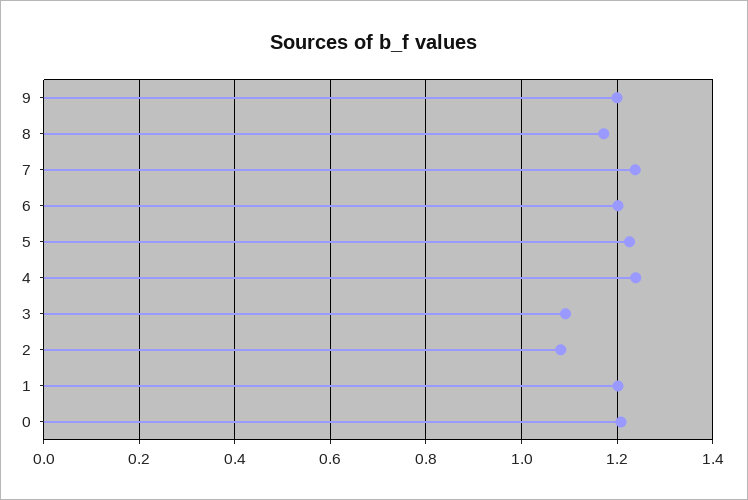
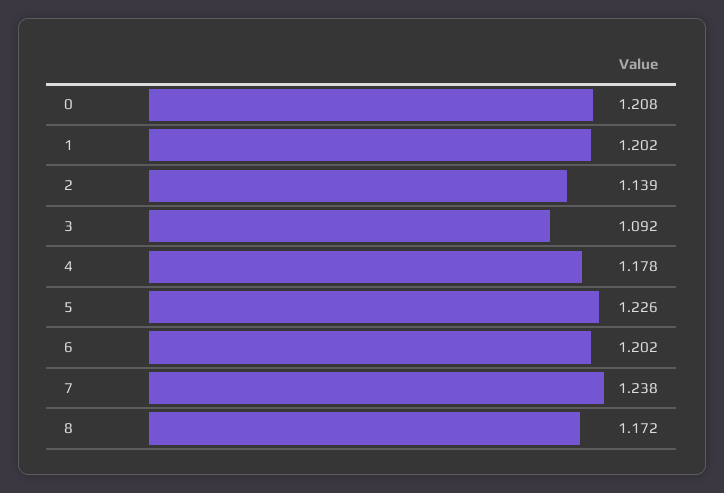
9: 1.2 -> none
4: 1.24 -> 1.178
2: 1.08 -> 1.139

